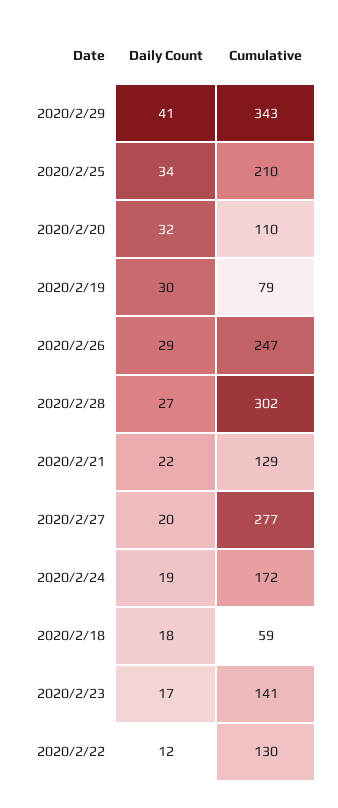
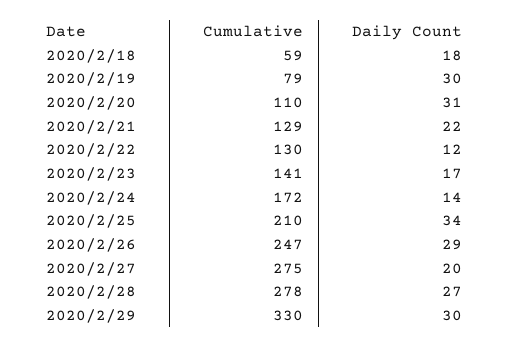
Daily Count, 2020/2/29: 41 -> 30
Cumulative, 2020/2/29: 343 -> 330
Daily Count, 2020/2/20: 32 -> 31
Cumulative, 2020/2/28: 302 -> 278
Cumulative, 2020/2/27: 277 -> 275
Daily Count, 2020/2/24: 19 -> 14

